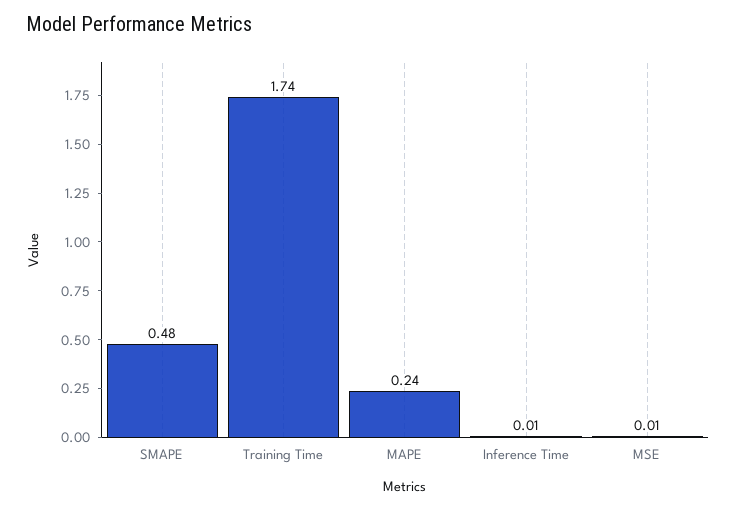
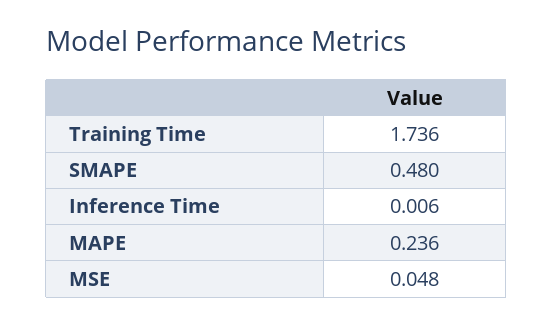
MSE: 0.01 -> 0.048

